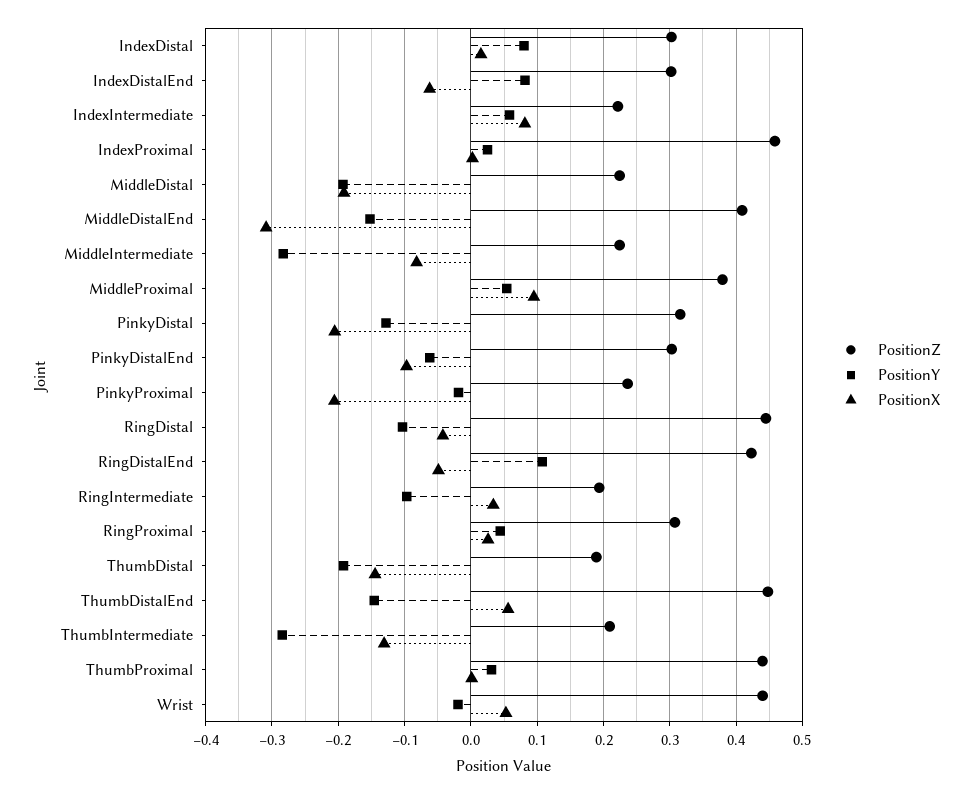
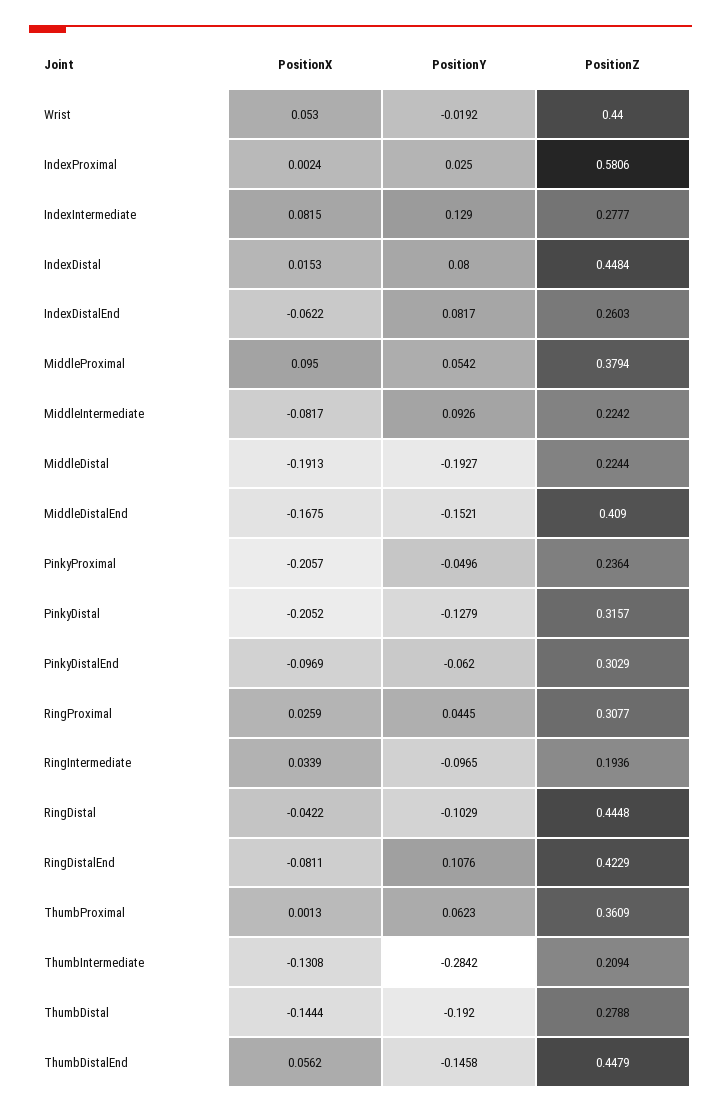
PositionZ, IndexDistal: 0.3 -> 0.4484
PositionZ, IndexDistalEnd: 0.3 -> 0.2603
PositionZ, IndexIntermediate: 0.22 -> 0.2777
PositionY, IndexIntermediate: 0.06 -> 0.129
PositionZ, IndexProximal: 0.46 -> 0.5806
PositionX, MiddleDistalEnd: -0.31 -> -0.1675
PositionY, MiddleIntermediate: -0.28 -> 0.0926
PositionY, PinkyProximal: -0.02 -> -0.0496
PositionX, RingDistalEnd: -0.05 -> -0.0811
PositionZ, ThumbDistal: 0.19 -> 0.2788
PositionZ, ThumbProximal: 0.44 -> 0.3609
PositionY, ThumbProximal: 0.03 -> 0.0623

